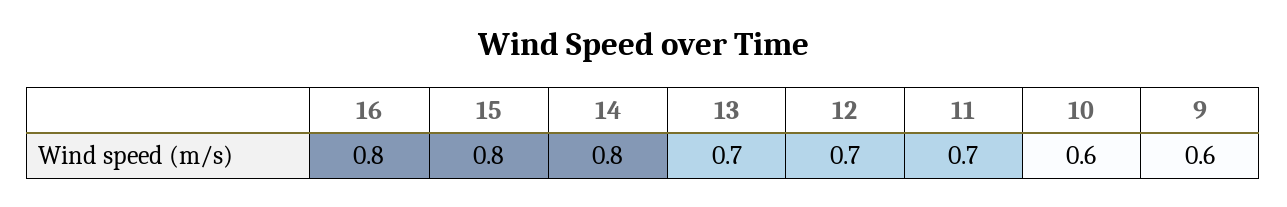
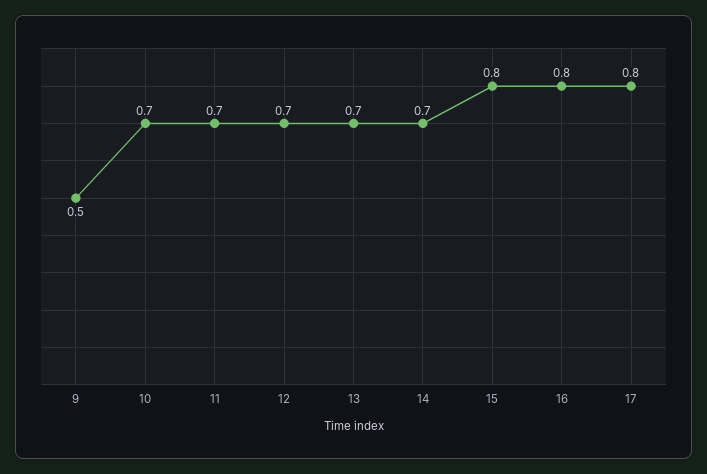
14: 0.8 -> 0.7
10: 0.6 -> 0.7
9: 0.6 -> 0.5
17: none -> 0.8

